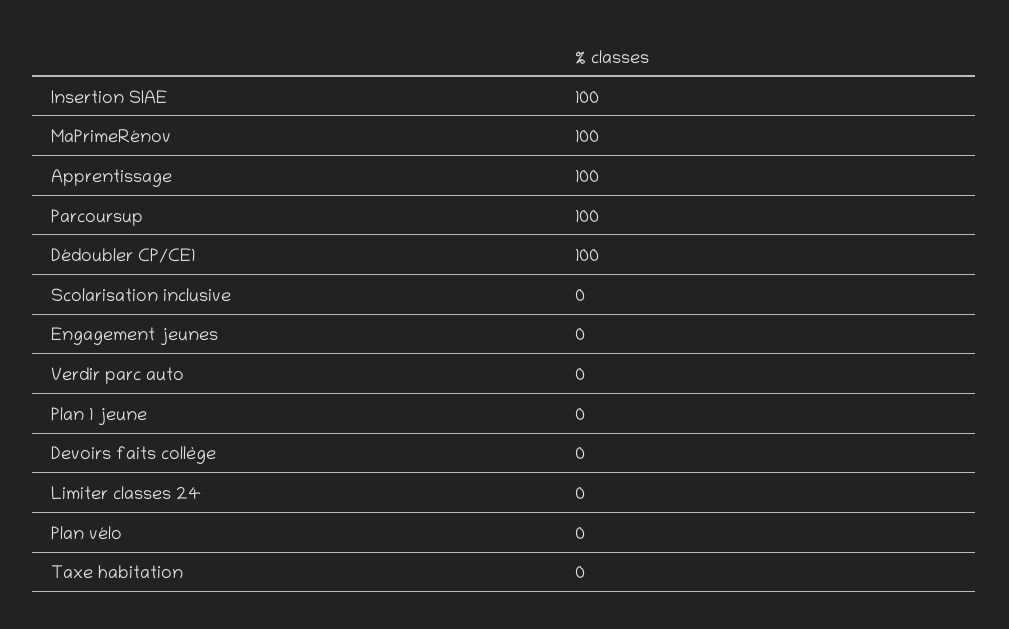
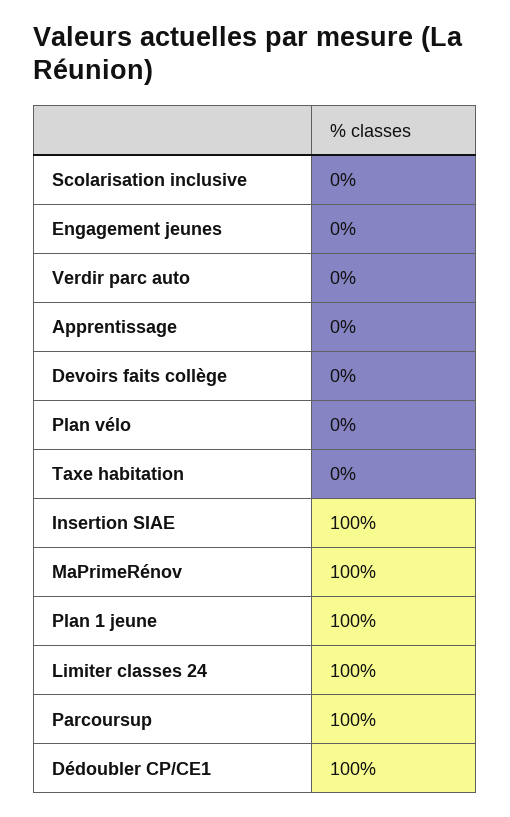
Apprentissage: 100 -> 0
Plan 1 jeune: 0 -> 100
Limiter classes 24: 0 -> 100

